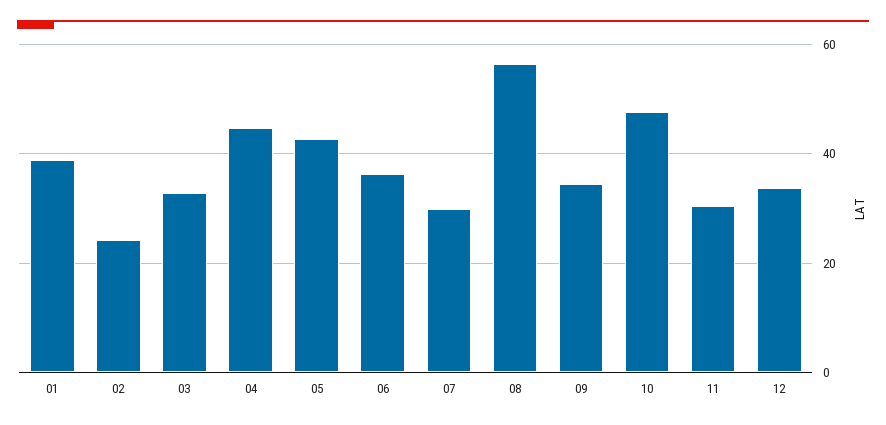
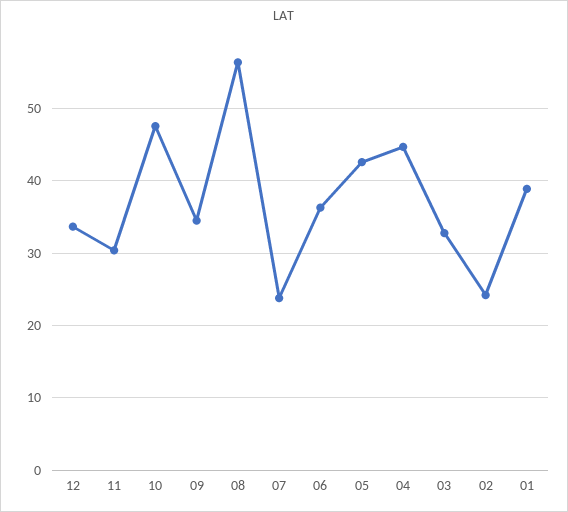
07: 30 -> 24

